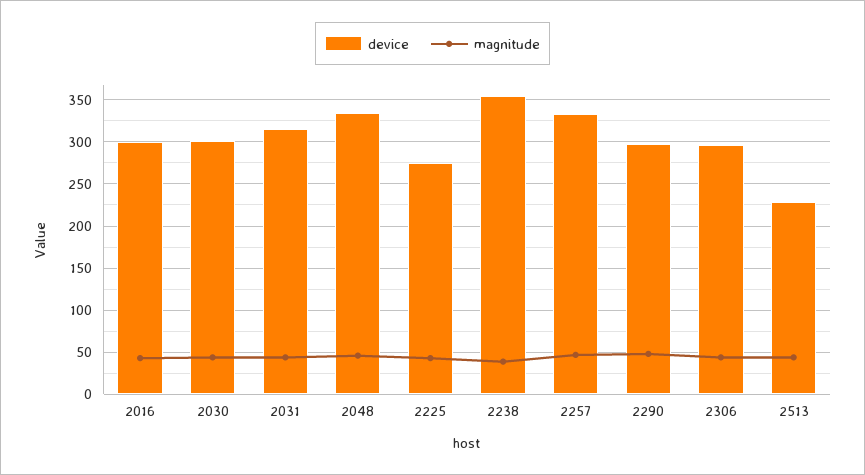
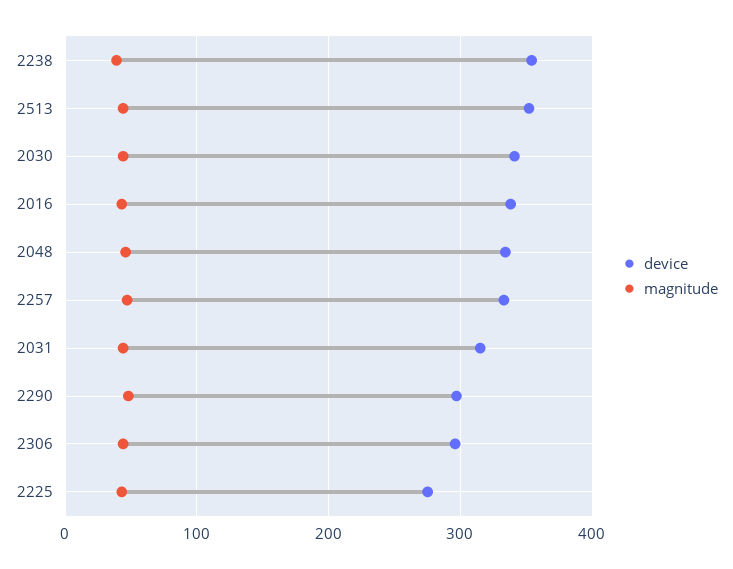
device, 2016: 300 -> 340
device, 2030: 300 -> 340
device, 2513: 230 -> 350

